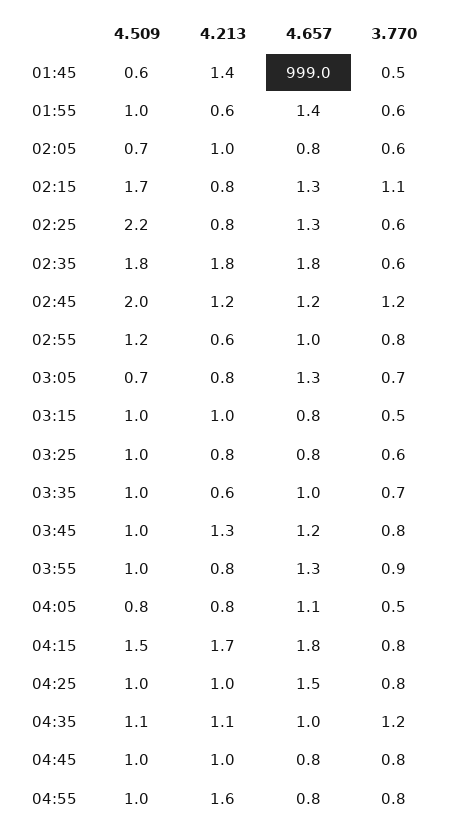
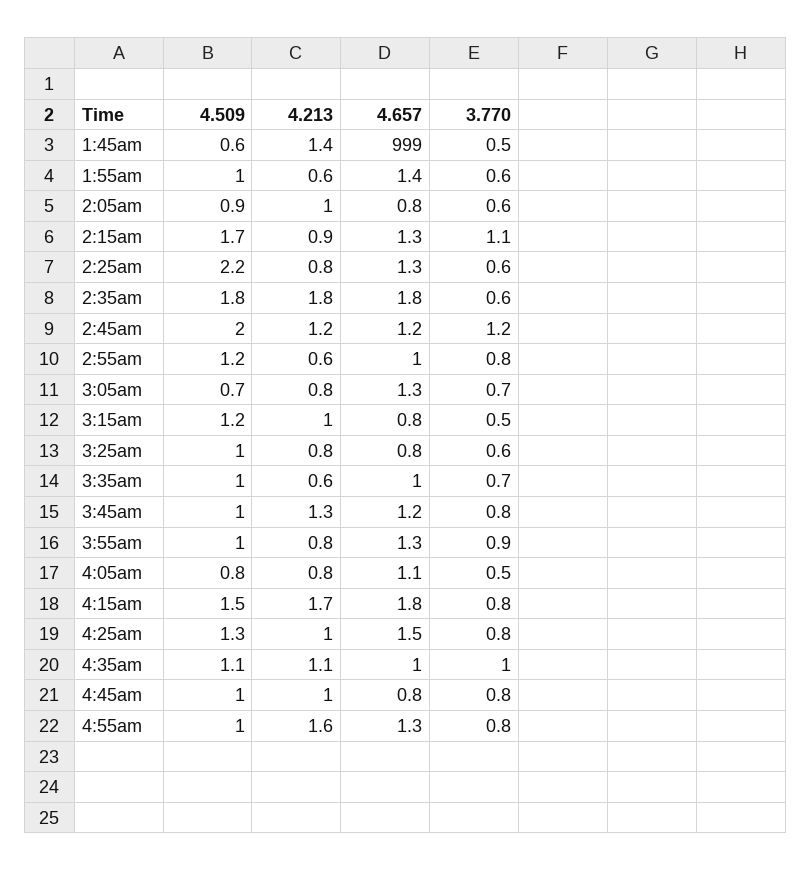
4.509, 02:05: 0.7 -> 0.9
4.213, 02:15: 0.8 -> 0.9
4.509, 03:15: 1 -> 1.2
4.509, 04:25: 1 -> 1.3
3.770, 04:35: 1.2 -> 1
4.657, 04:55: 0.8 -> 1.3

